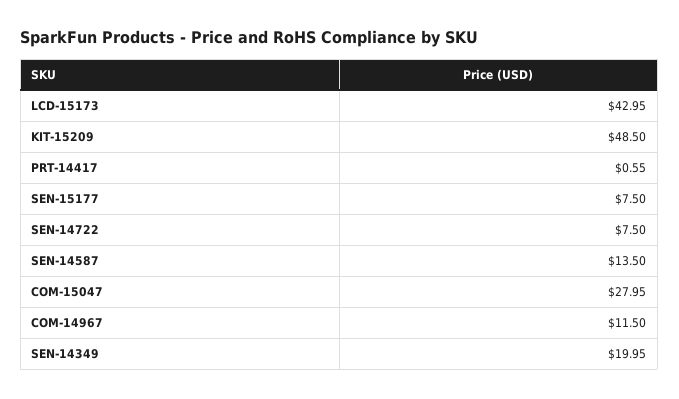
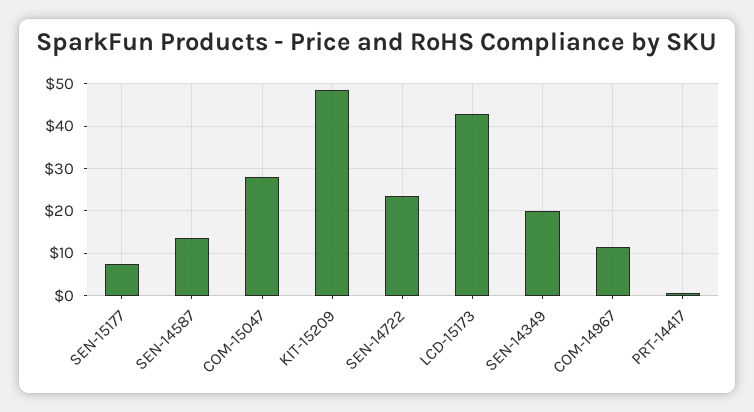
SEN-14722: 7.5 -> 24

